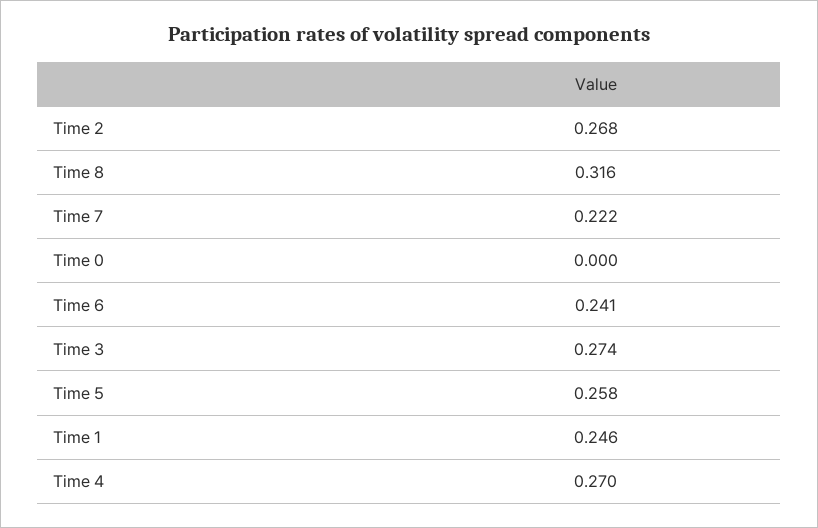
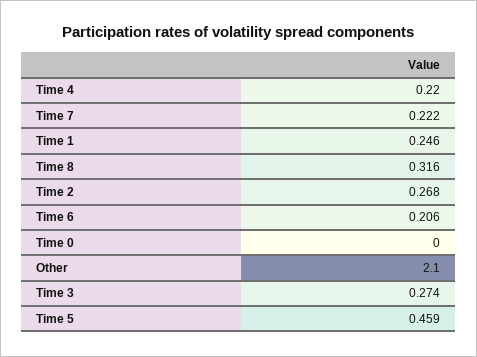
Time 6: 0.241 -> 0.206
Time 5: 0.258 -> 0.459
Time 4: 0.27 -> 0.22
Other: none -> 2.1

